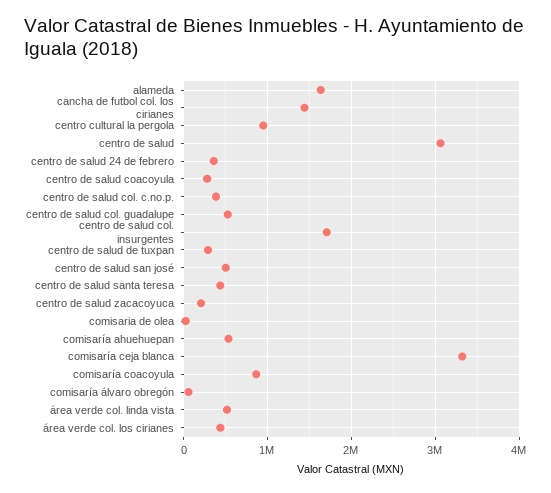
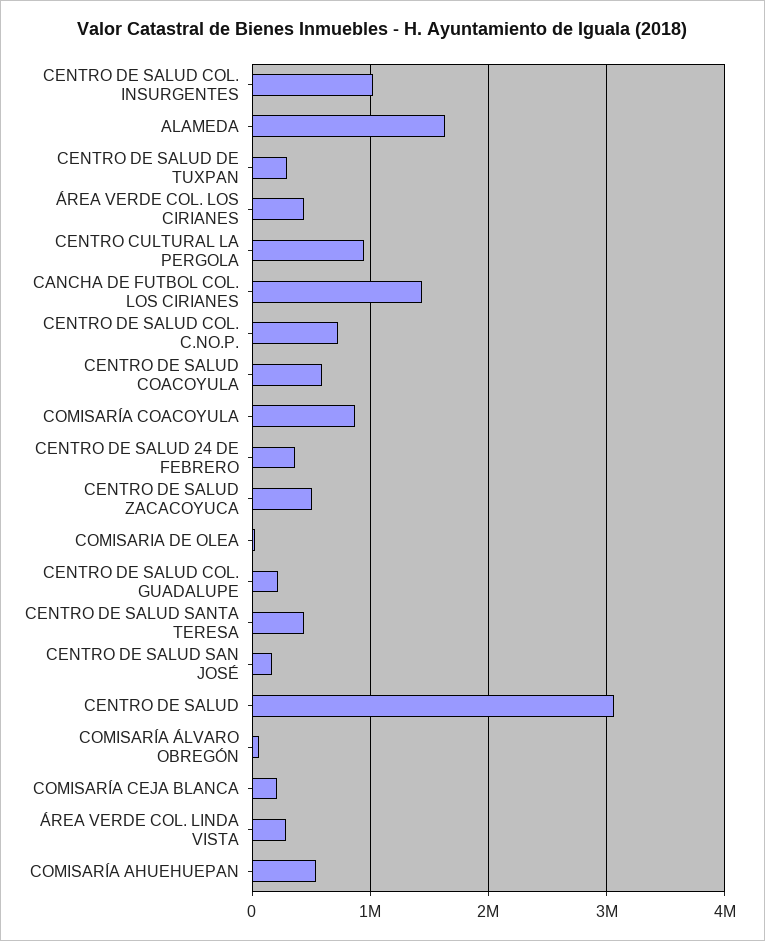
centro de salud coacoyula: 300000 -> 600000
centro de salud col. c.no.p.: 400000 -> 700000
centro de salud col. guadalupe: 500000 -> 200000
centro de salud col. insurgentes: 1700000 -> 1000000
centro de salud san josé: 500000 -> 200000
centro de salud zacacoyuca: 200000 -> 500000
comisaría ceja blanca: 3300000 -> 200000
área verde col. linda vista: 500000 -> 300000

